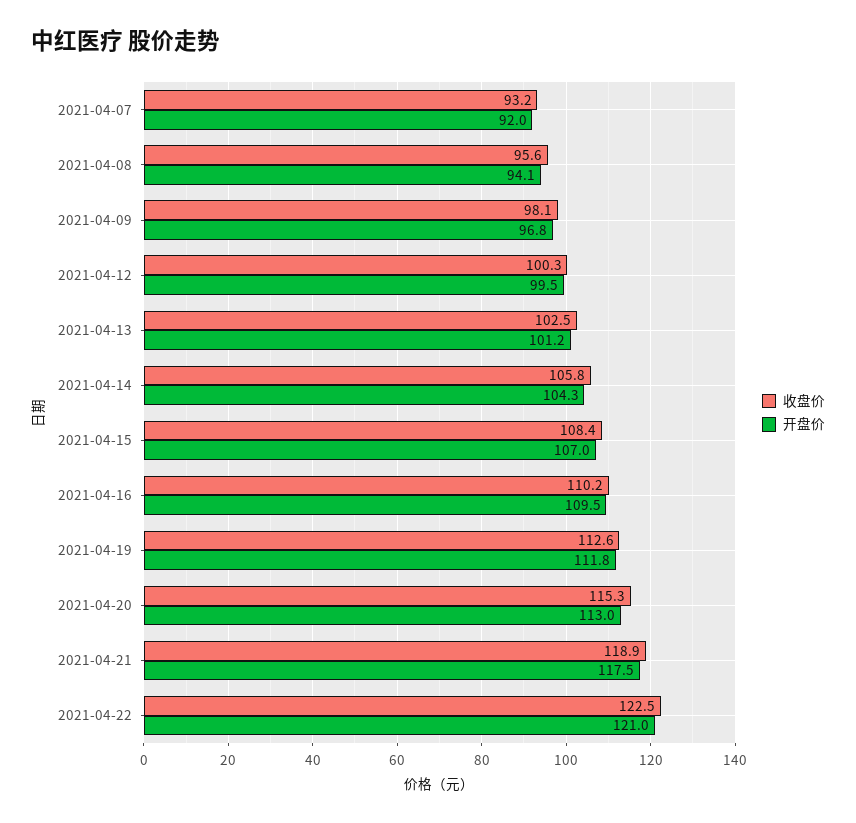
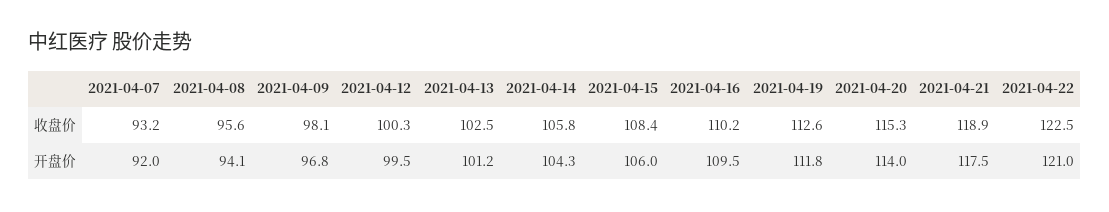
开盘价, 2021-04-15: 107 -> 106
开盘价, 2021-04-20: 113 -> 114

